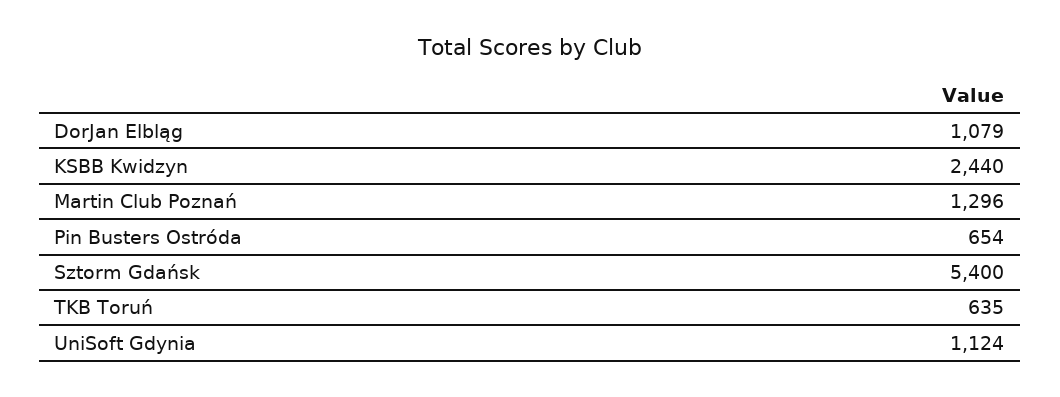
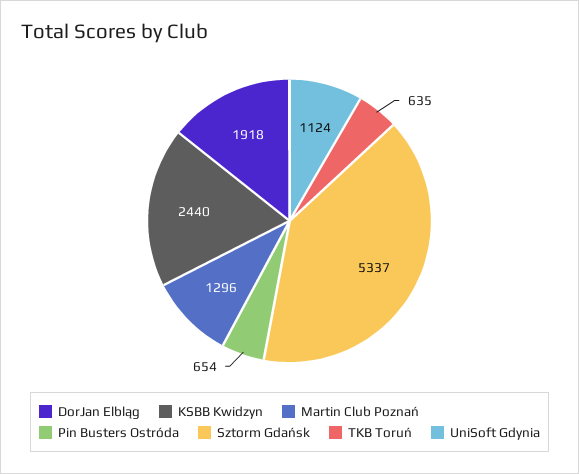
DorJan Elbląg: 1079 -> 1918
Sztorm Gdańsk: 5400 -> 5337

